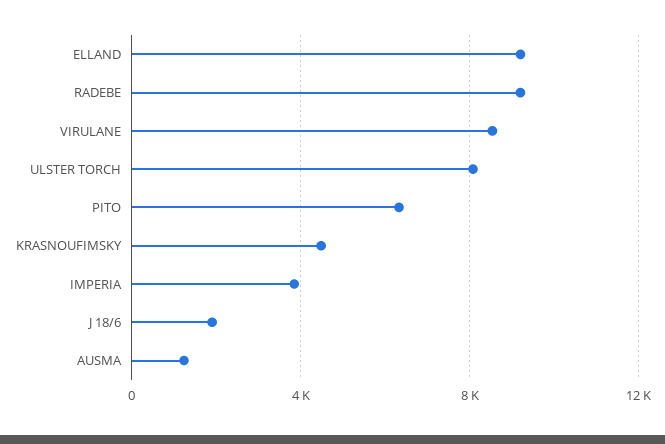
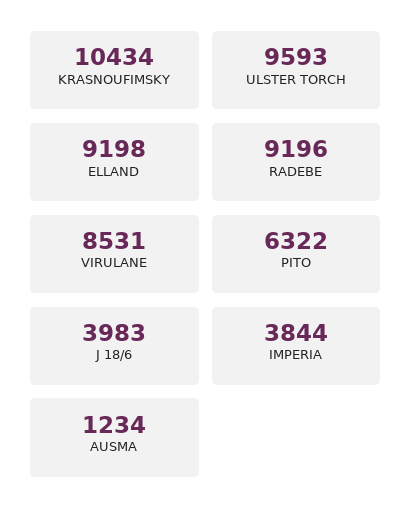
ULSTER TORCH: 8000 -> 9593
KRASNOUFIMSKY: 4500 -> 10434
J 18/6: 2000 -> 3983

